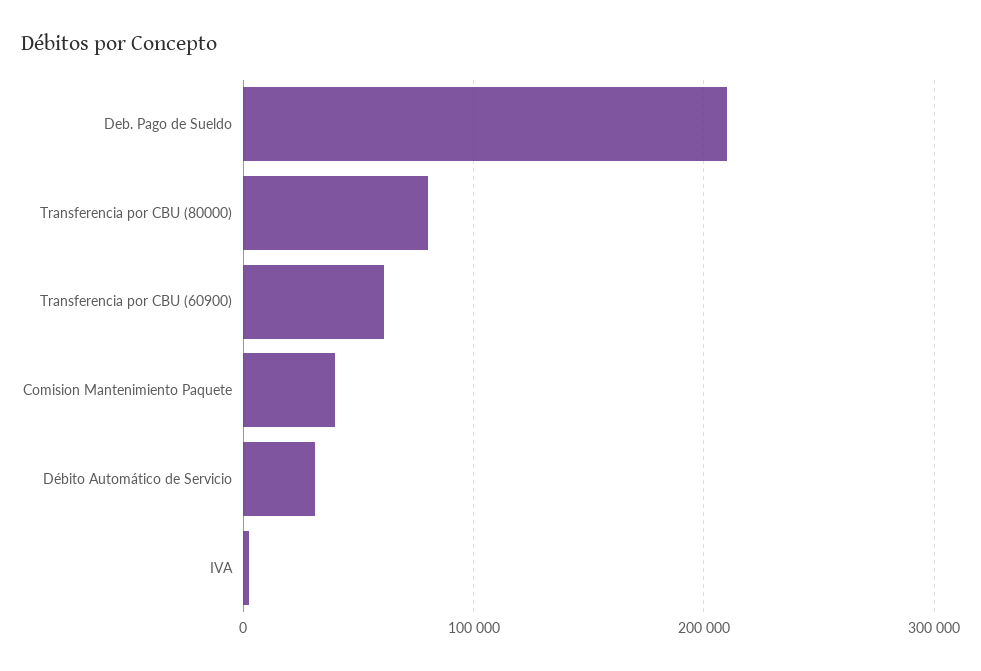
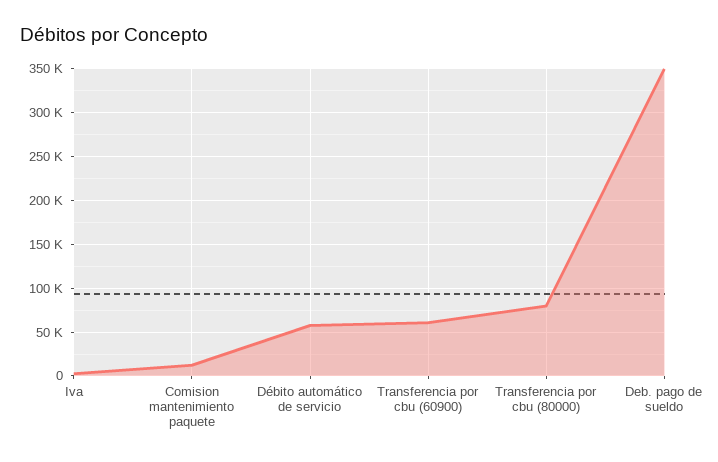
Deb. Pago de Sueldo: 210000 -> 350000
Comision Mantenimiento Paquete: 40000 -> 10000
Débito Automático de Servicio: 30000 -> 60000

